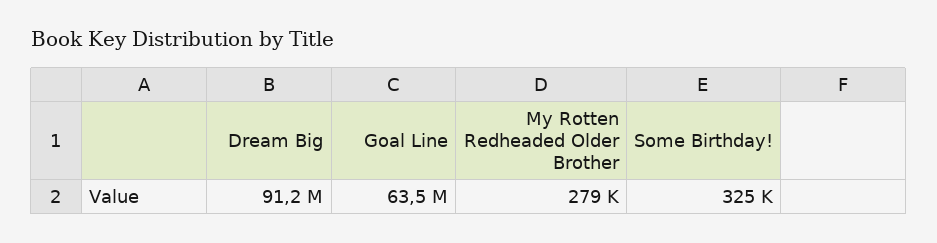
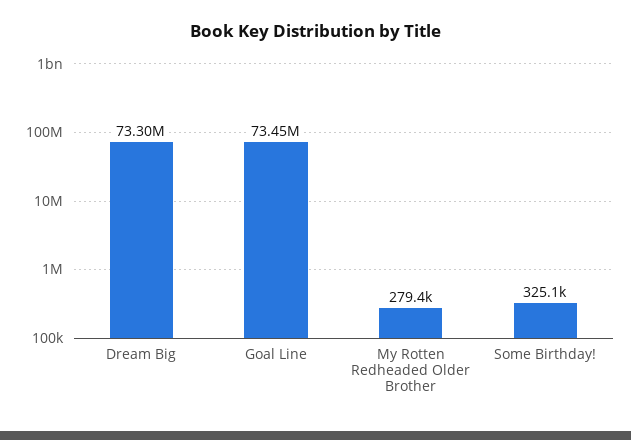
Dream Big: 91200000 -> 73300000
Goal Line: 63500000 -> 73450000

